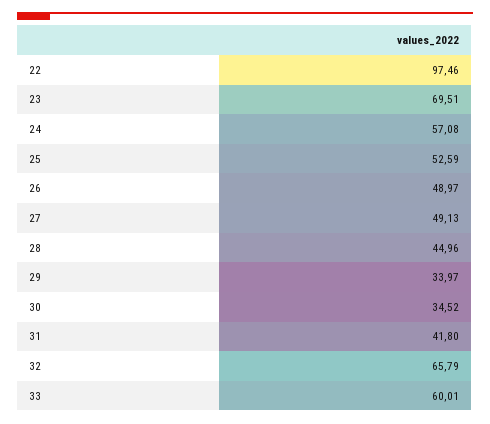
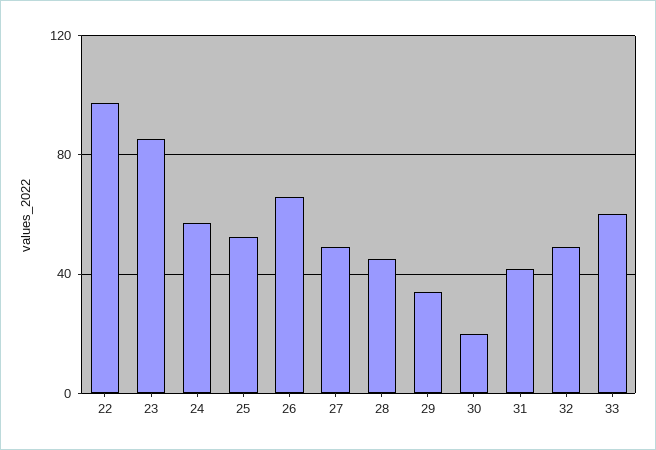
23: 69.51 -> 85
26: 48.97 -> 65
30: 34.52 -> 20
32: 65.79 -> 50

